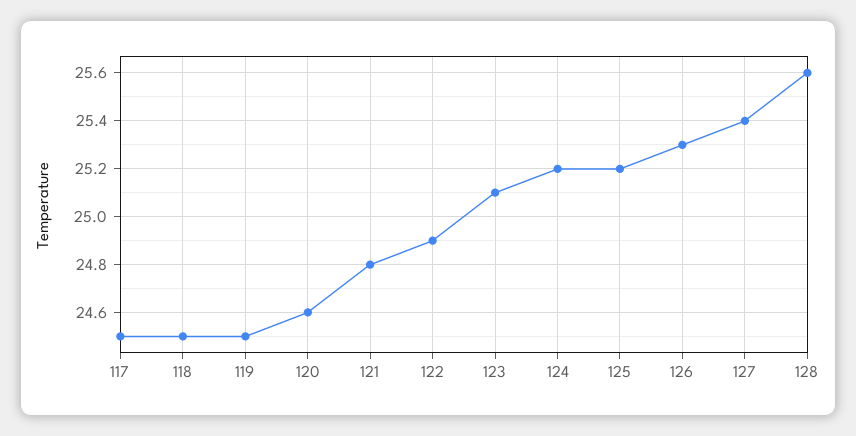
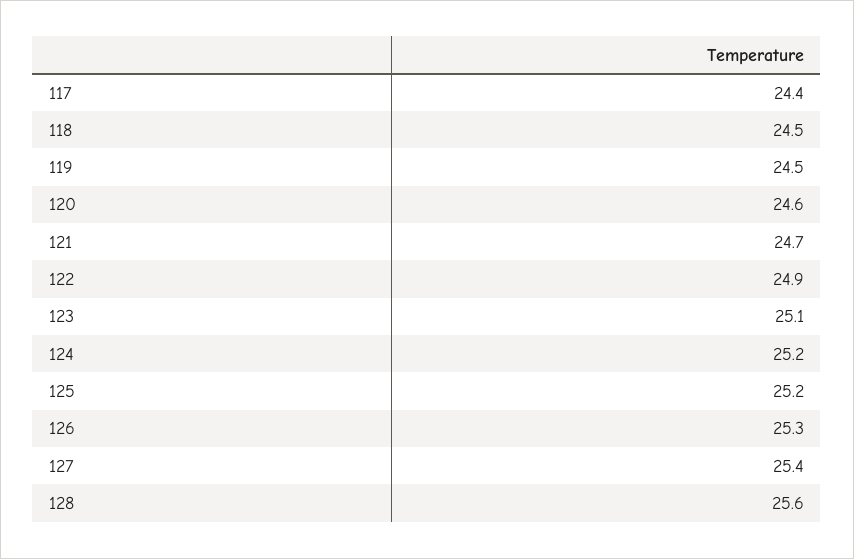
117: 24.5 -> 24.4
121: 24.8 -> 24.7

